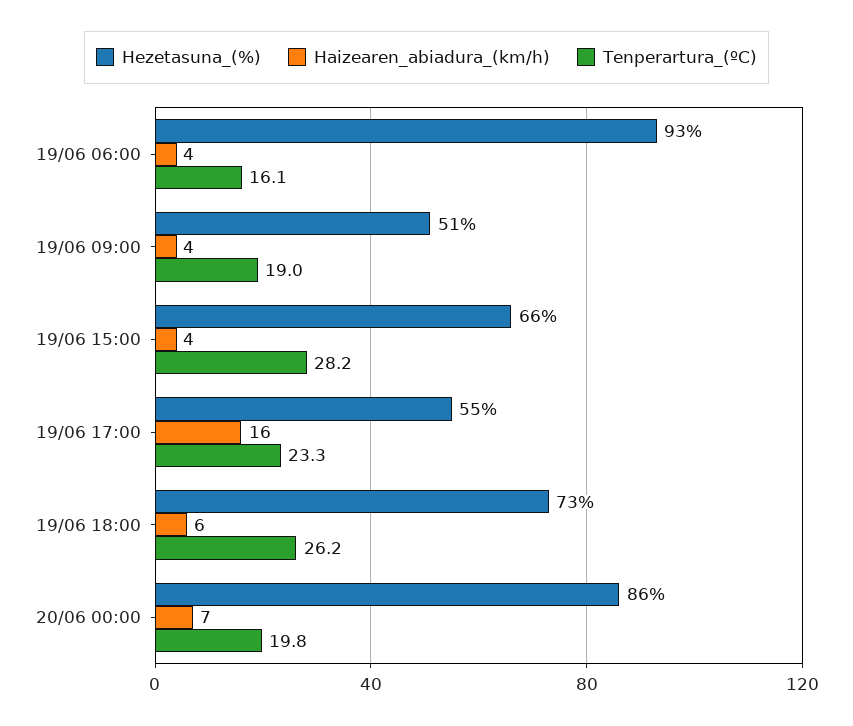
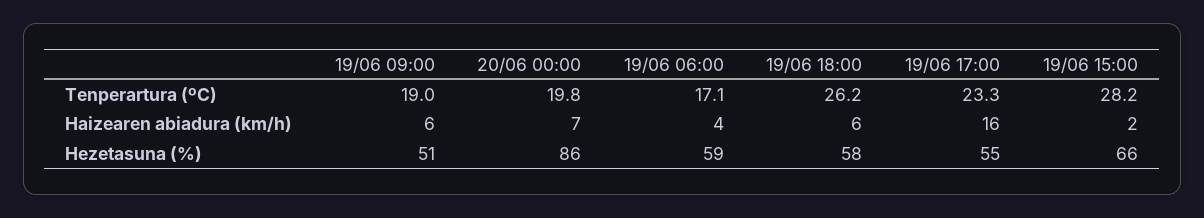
Hezetasuna_(%), 19/06 06:00: 93 -> 59
Tenperartura_(ºC), 19/06 06:00: 16.1 -> 17.1
Haizearen_abiadura_(km/h), 19/06 09:00: 4 -> 6
Haizearen_abiadura_(km/h), 19/06 15:00: 4 -> 2
Hezetasuna_(%), 19/06 18:00: 73 -> 58

